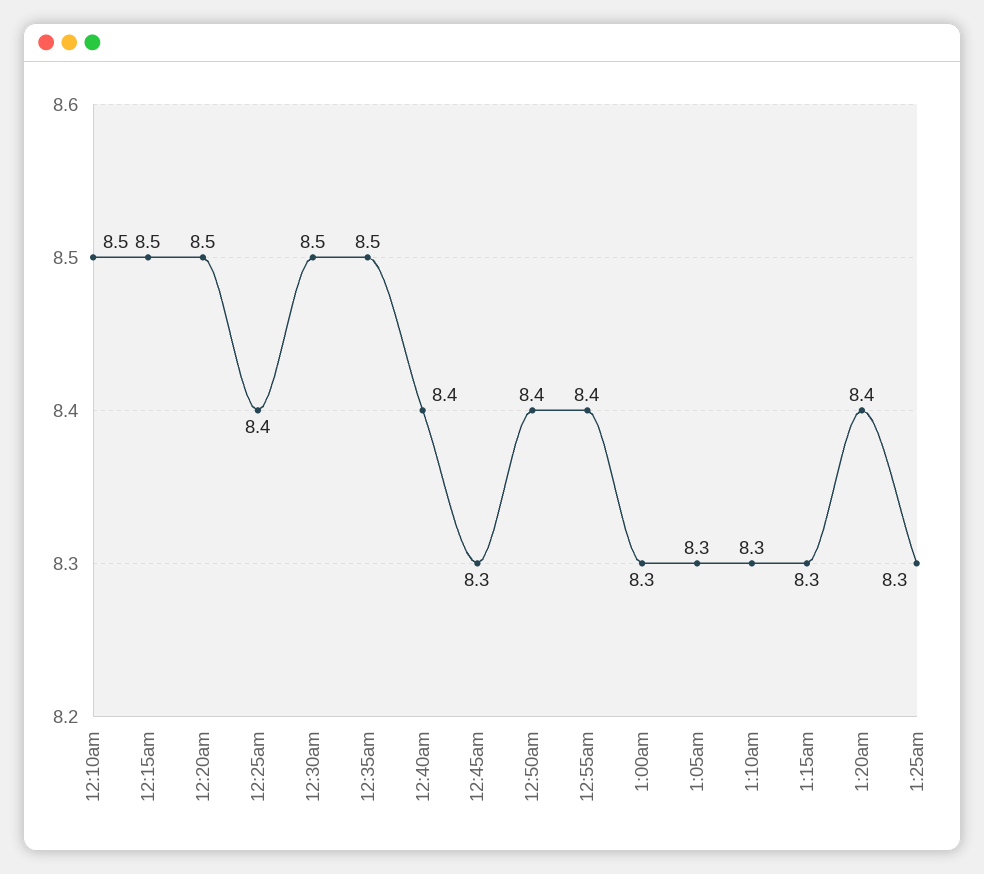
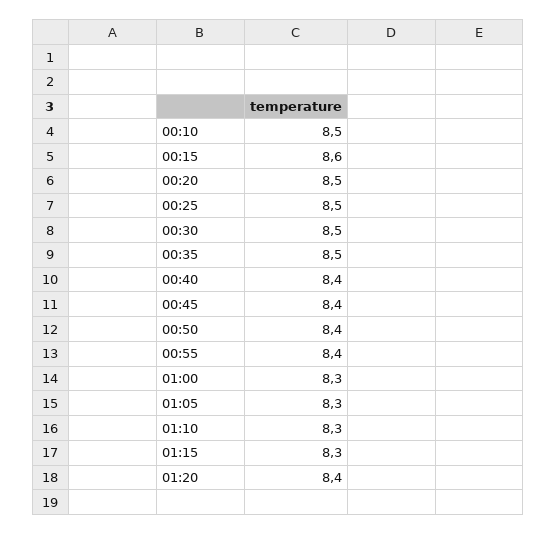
12:15am: 8.5 -> 8.6
12:25am: 8.4 -> 8.5
12:45am: 8.3 -> 8.4
1:25am: 8.3 -> none

